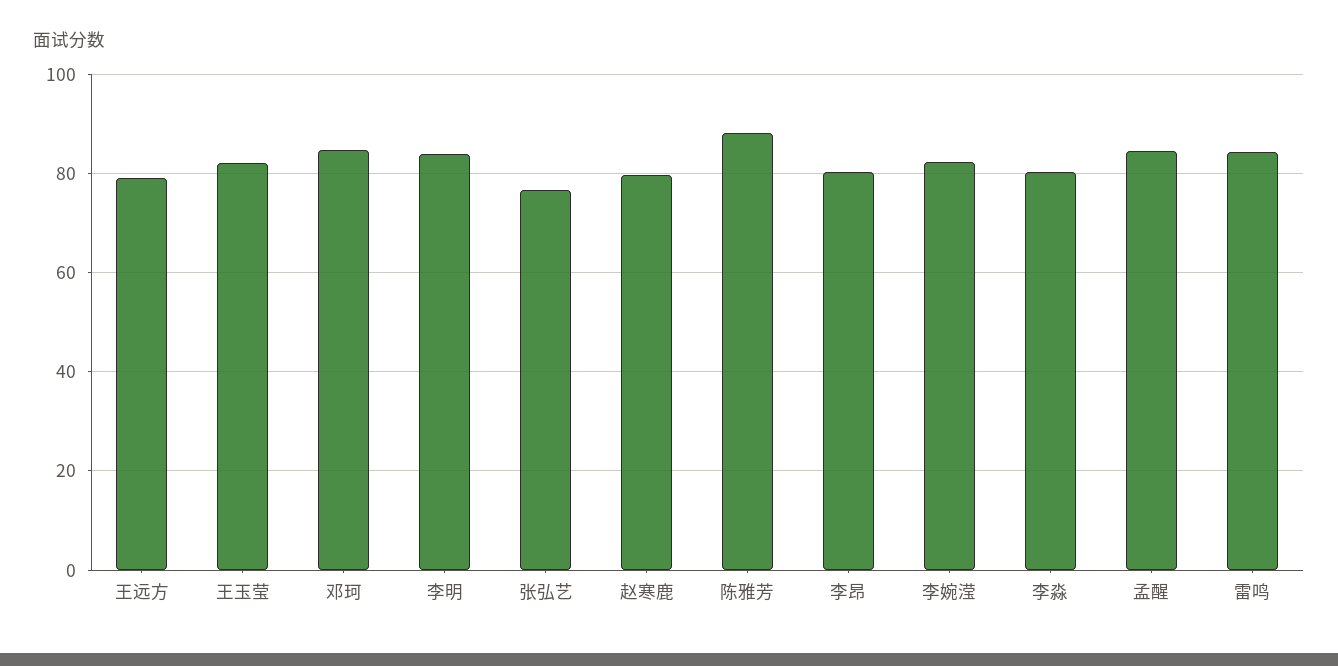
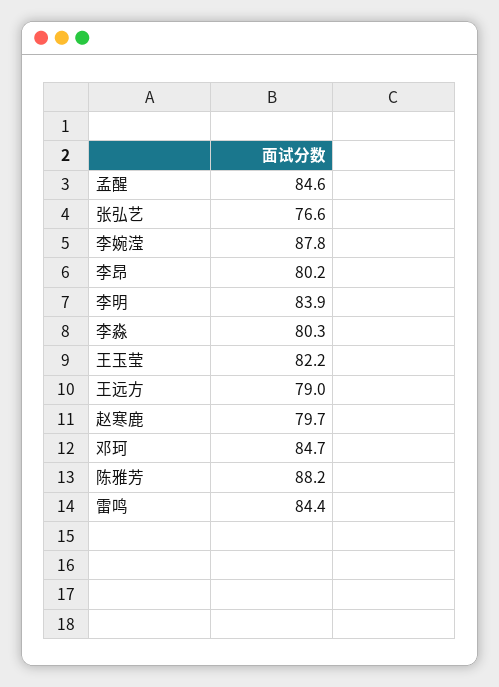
李婉滢: 82 -> 87.8

